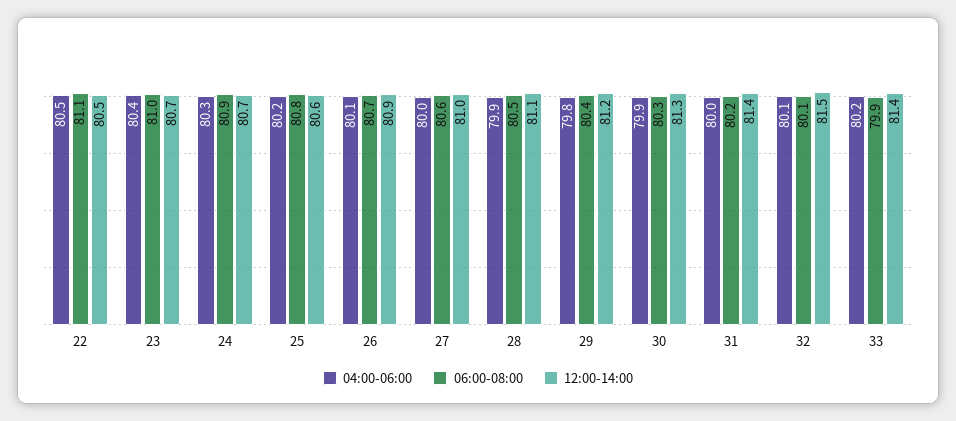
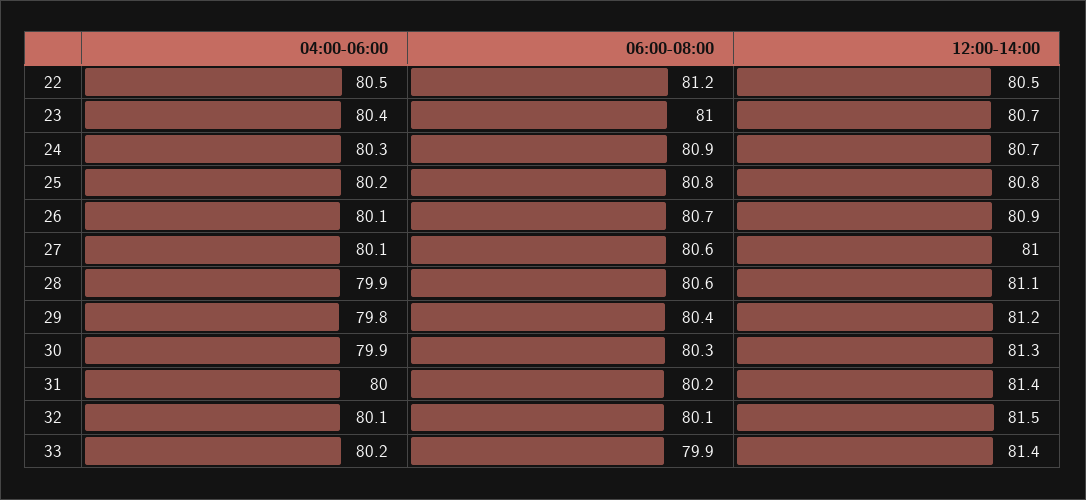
06:00-08:00, 22: 81.1 -> 81.2
12:00-14:00, 25: 80.6 -> 80.8
04:00-06:00, 27: 80 -> 80.1
06:00-08:00, 28: 80.5 -> 80.6

